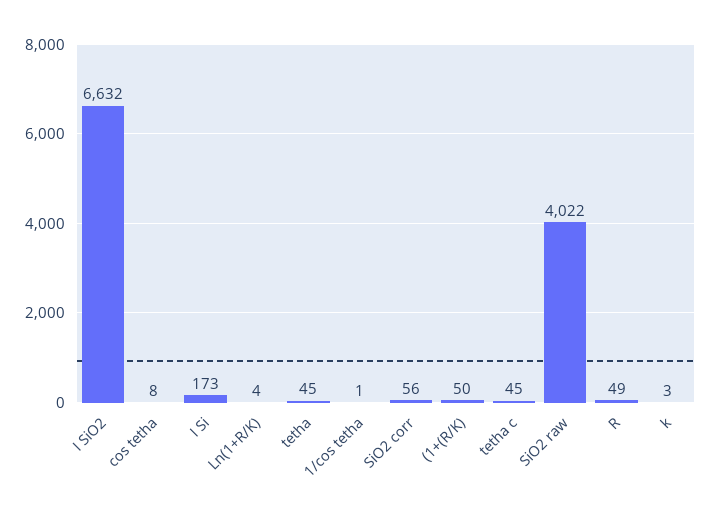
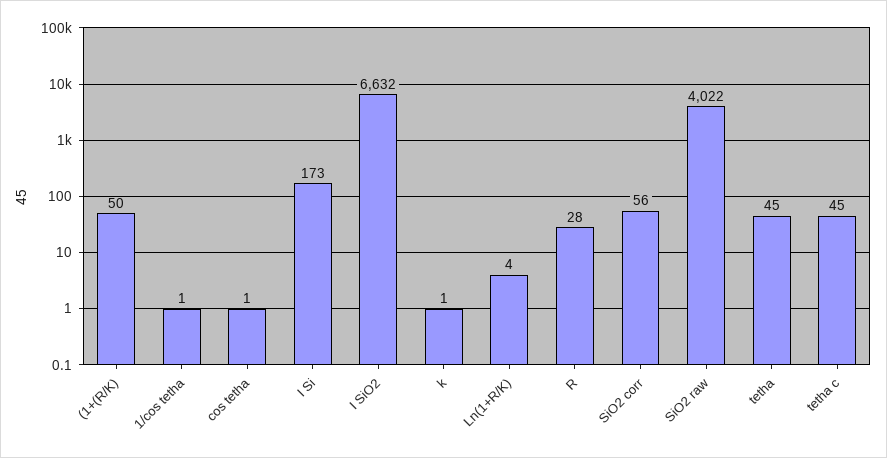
cos tetha: 8 -> 1
R: 49 -> 28
k: 3 -> 1

